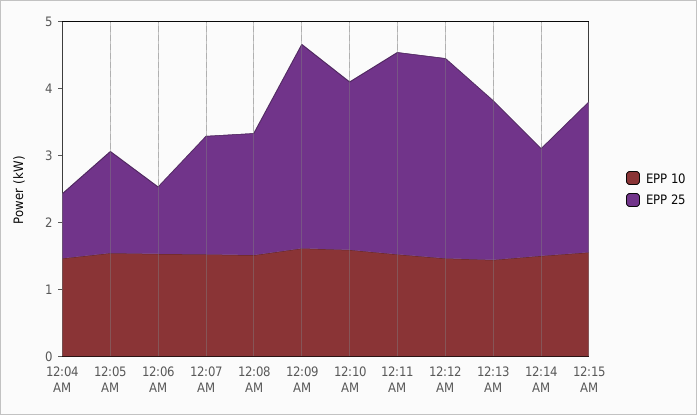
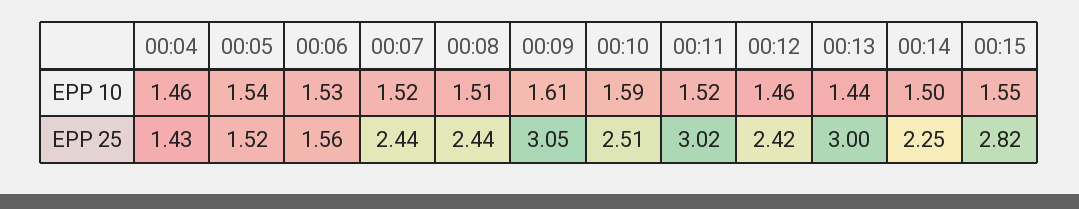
EPP 25, 12:04 AM: 1 -> 1.43
EPP 25, 12:06 AM: 1 -> 1.56
EPP 25, 12:07 AM: 1.8 -> 2.44
EPP 25, 12:08 AM: 1.8 -> 2.44
EPP 25, 12:12 AM: 3 -> 2.42
EPP 25, 12:13 AM: 2.4 -> 3
EPP 25, 12:14 AM: 1.6 -> 2.25
EPP 25, 12:15 AM: 2.2 -> 2.82

